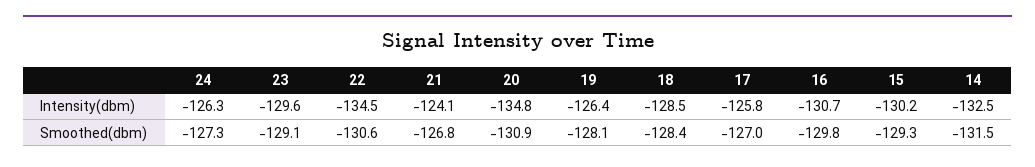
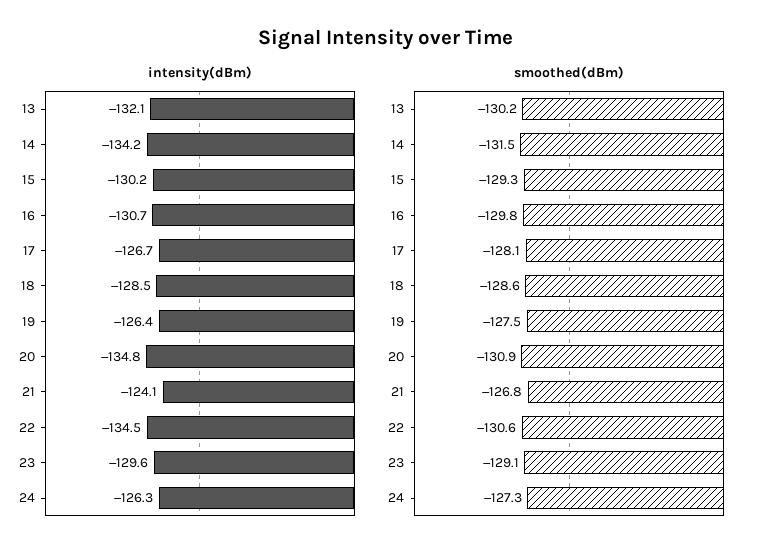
Intensity(dbm), 17: -125.8 -> -126.7
Intensity(dbm), 14: -132.5 -> -134.2
Smoothed(dbm), 19: -128.1 -> -127.5
Smoothed(dbm), 18: -128.4 -> -128.6
Smoothed(dbm), 17: -127 -> -128.1
Intensity(dbm), 13: none -> -132.1
Smoothed(dbm), 13: none -> -130.2

